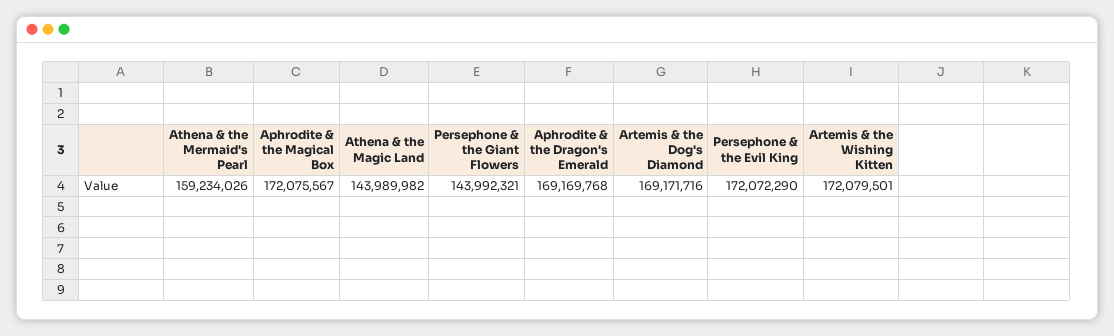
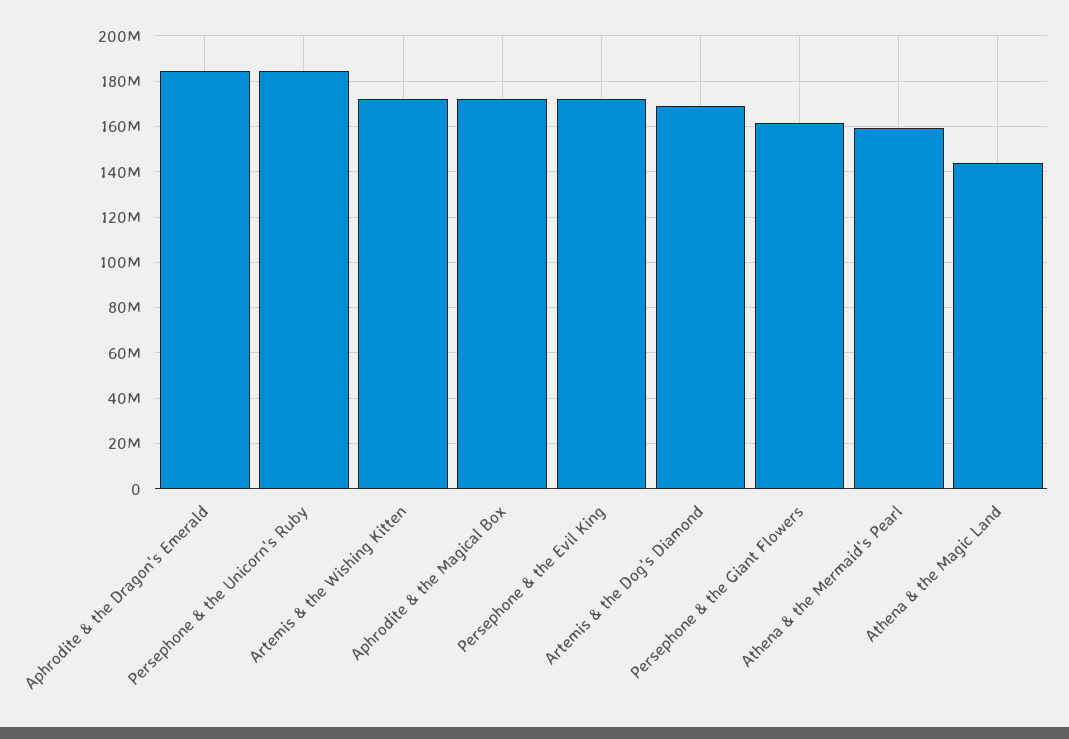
Persephone & the Giant Flowers: 143992321 -> 160000000
Aphrodite & the Dragon's Emerald: 169169768 -> 185000000
Persephone & the Unicorn's Ruby: none -> 185000000

